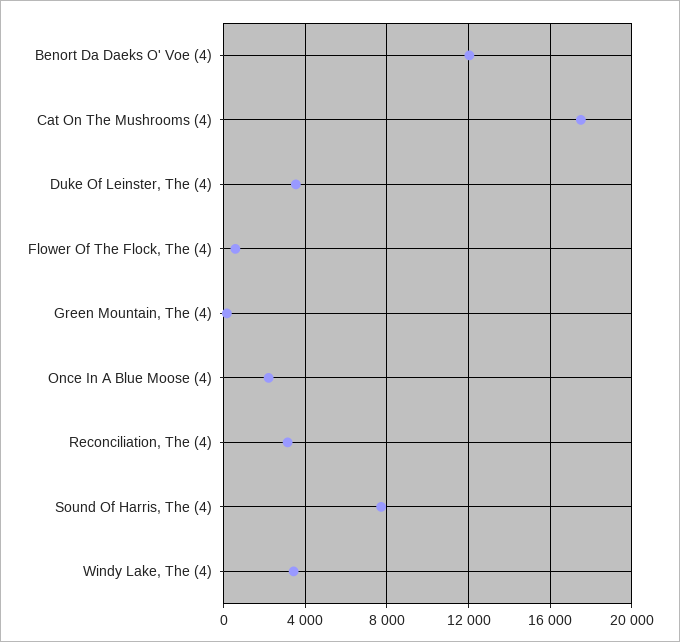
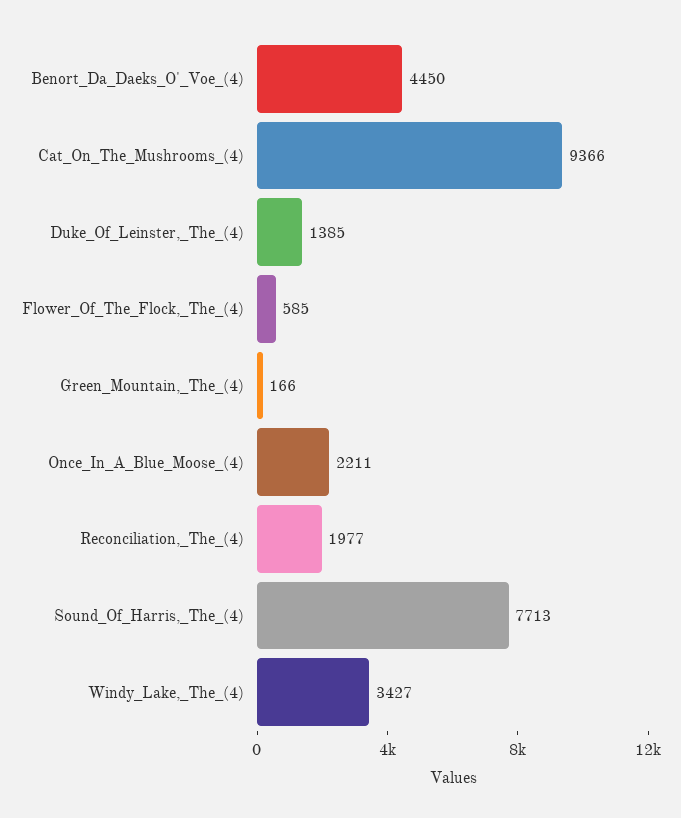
Benort Da Daeks O' Voe (4): 12000 -> 4450
Cat On The Mushrooms (4): 17500 -> 9366
Duke Of Leinster, The (4): 3500 -> 1385
Reconciliation, The (4): 3000 -> 1977

